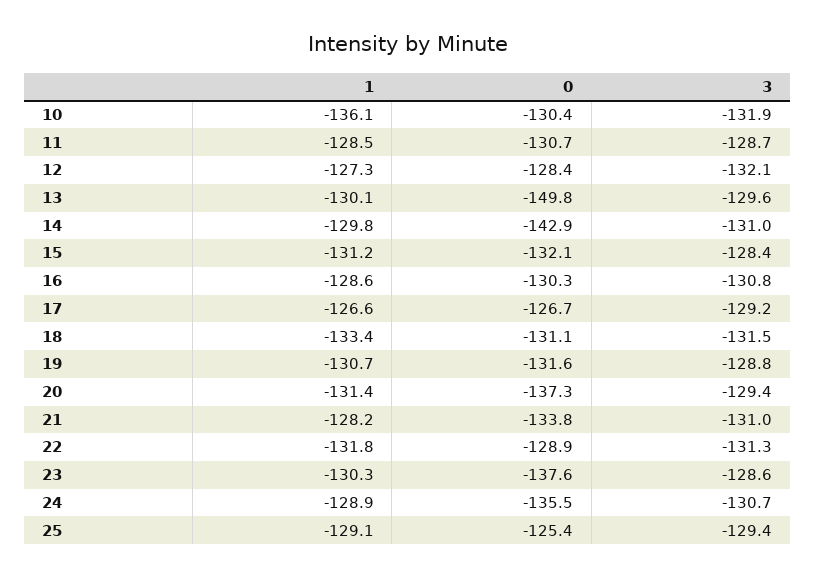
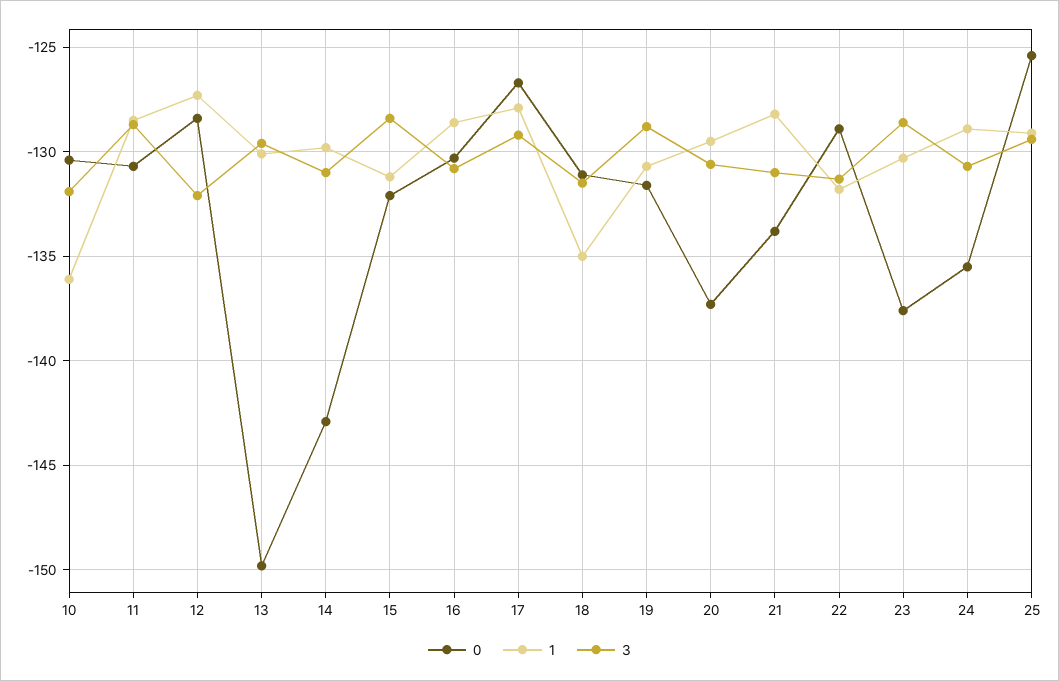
1, 17: -126.6 -> -128
1, 18: -133.4 -> -135
1, 20: -131.4 -> -129.5
3, 20: -129.4 -> -130.5

